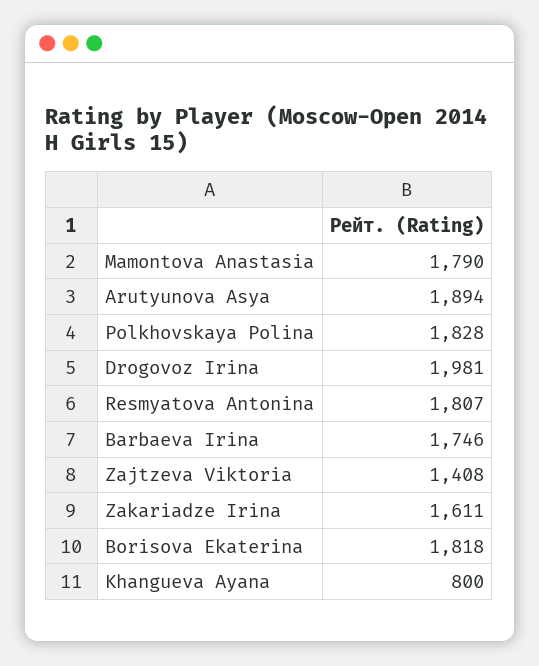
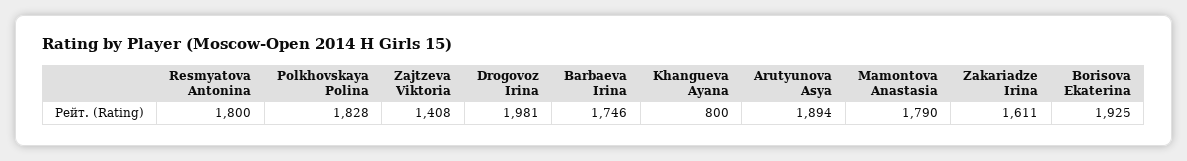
Resmyatova Antonina: 1807 -> 1800
Borisova Ekaterina: 1818 -> 1925

